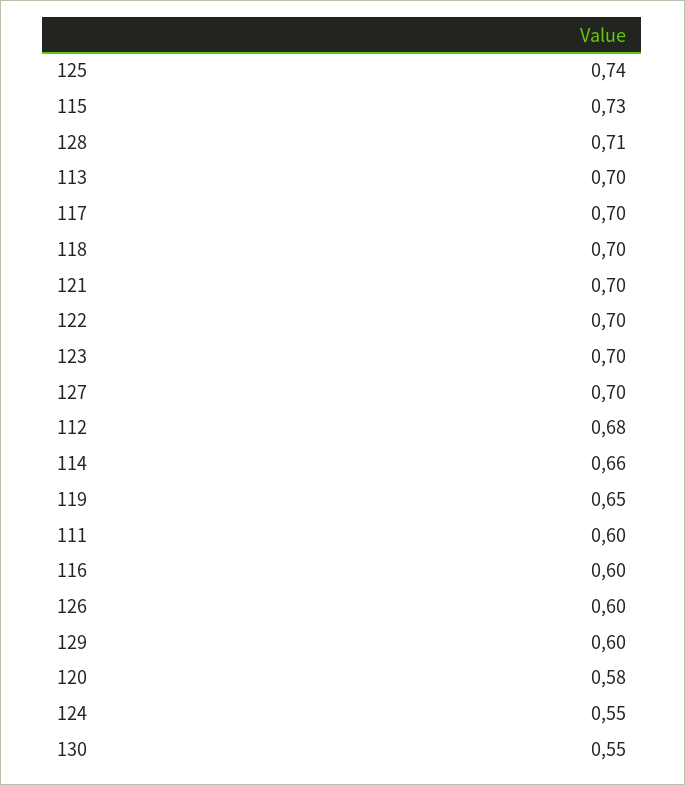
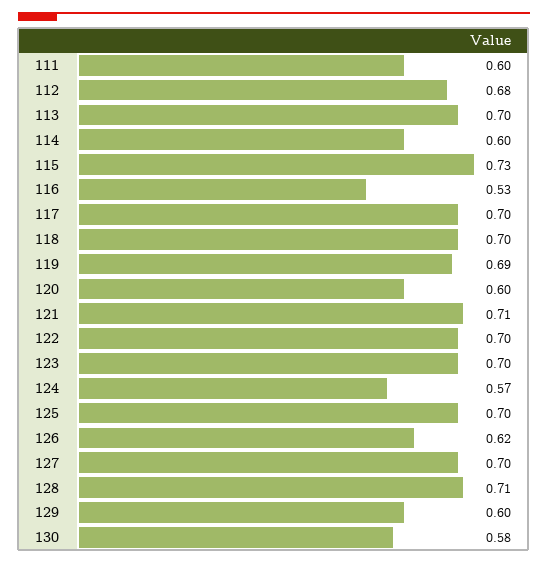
125: 0.74 -> 0.7
121: 0.7 -> 0.71
114: 0.66 -> 0.6
119: 0.65 -> 0.69
116: 0.6 -> 0.53
126: 0.6 -> 0.62
120: 0.58 -> 0.6
124: 0.55 -> 0.57
130: 0.55 -> 0.58

